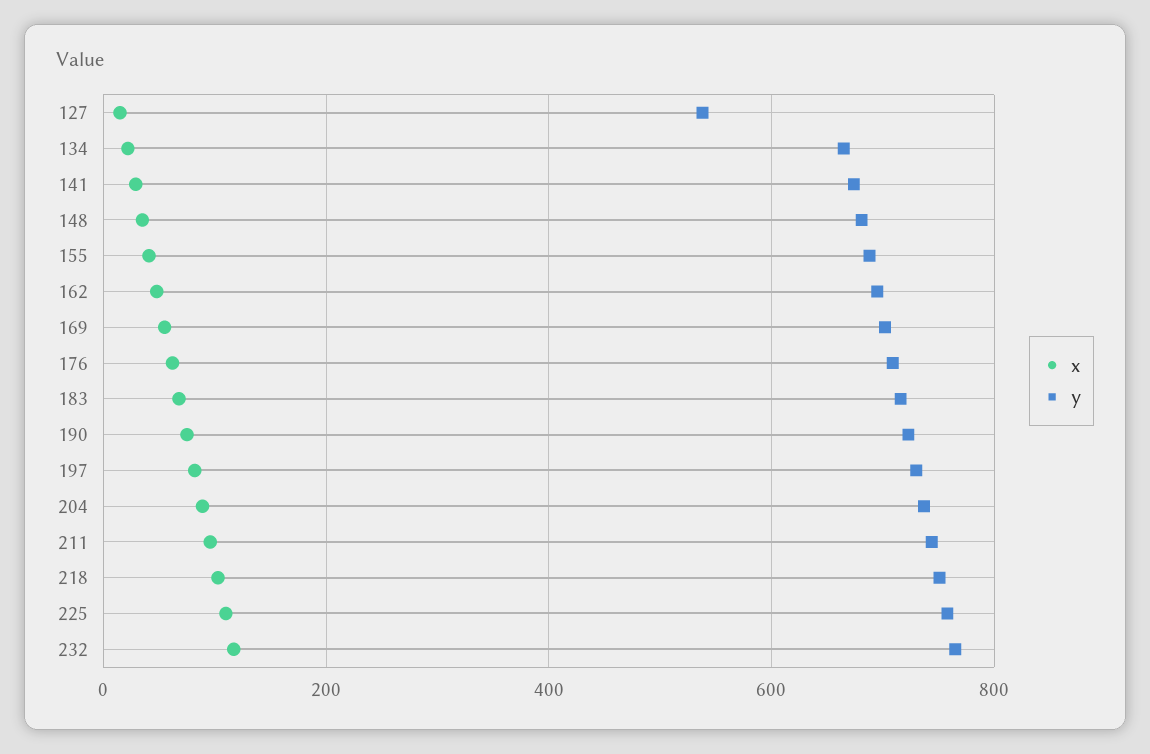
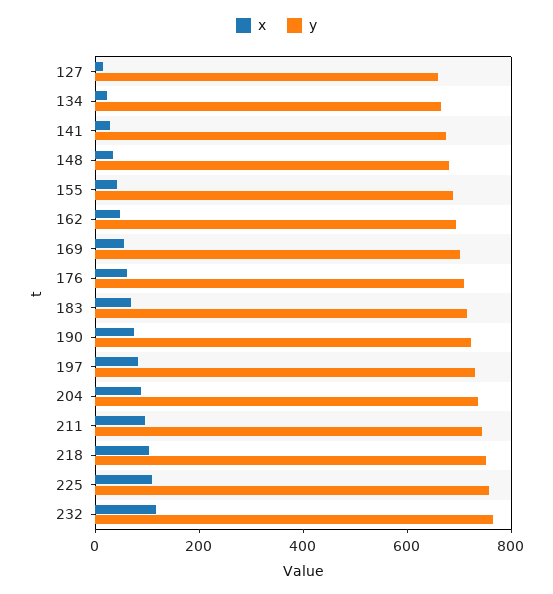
y, 127: 540 -> 650

